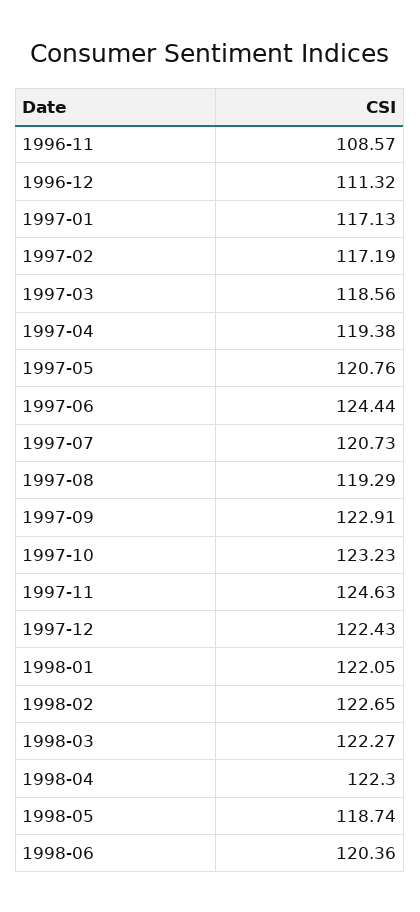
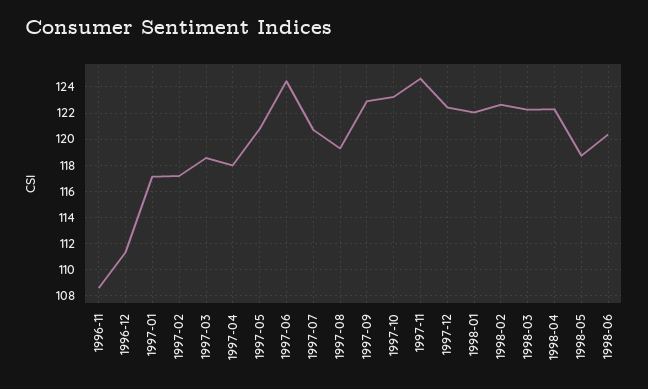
1997-04: 119.38 -> 118

